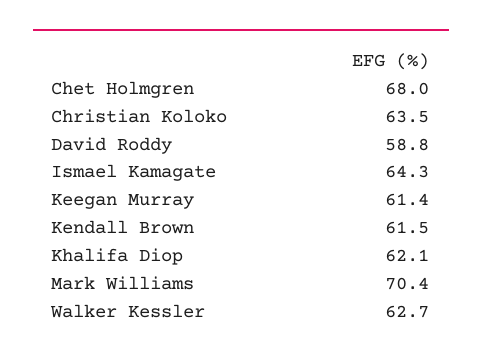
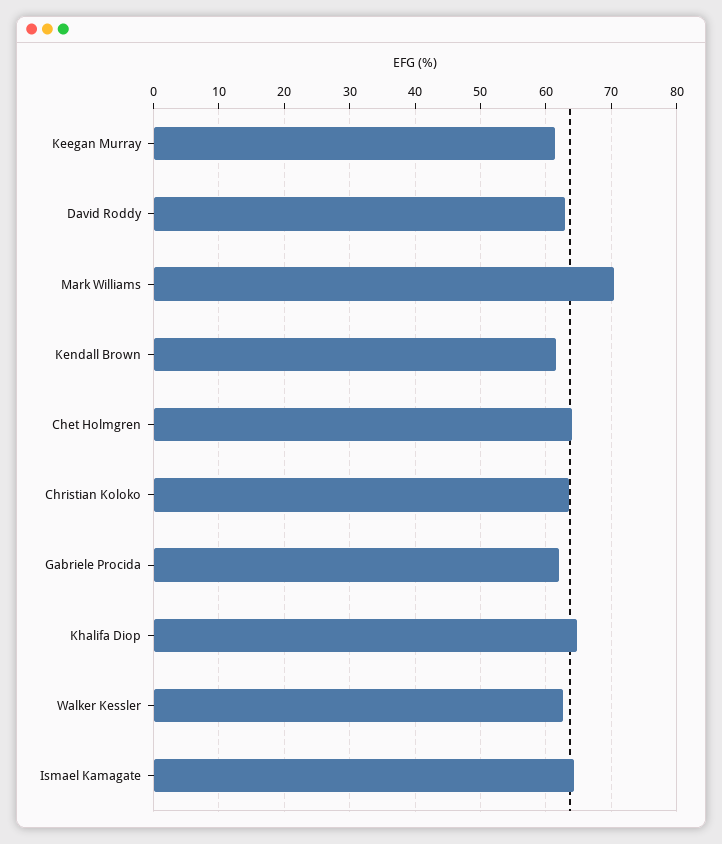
Chet Holmgren: 68 -> 64
David Roddy: 58.8 -> 63
Khalifa Diop: 62.1 -> 65
Gabriele Procida: none -> 62

